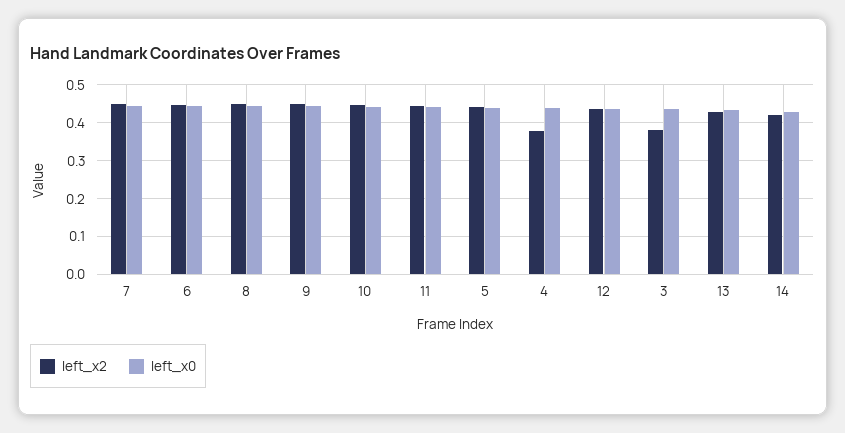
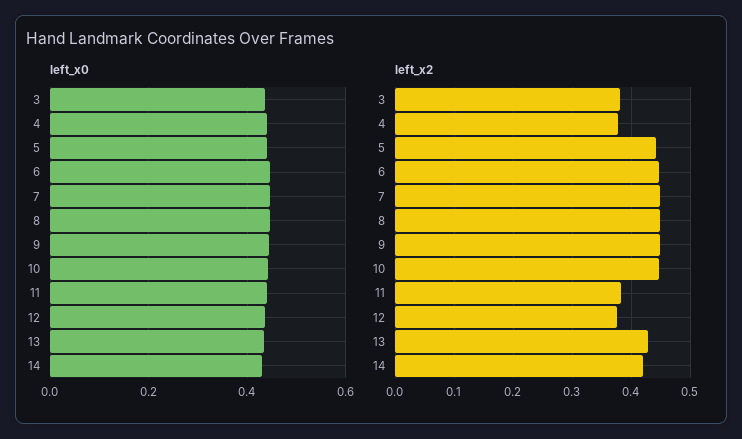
left_x2, 11: 0.44 -> 0.38
left_x2, 12: 0.44 -> 0.38

